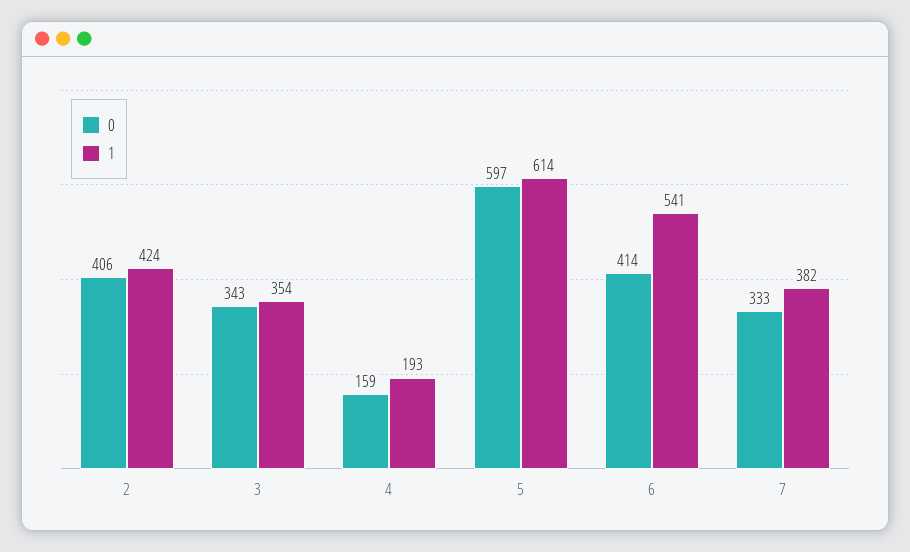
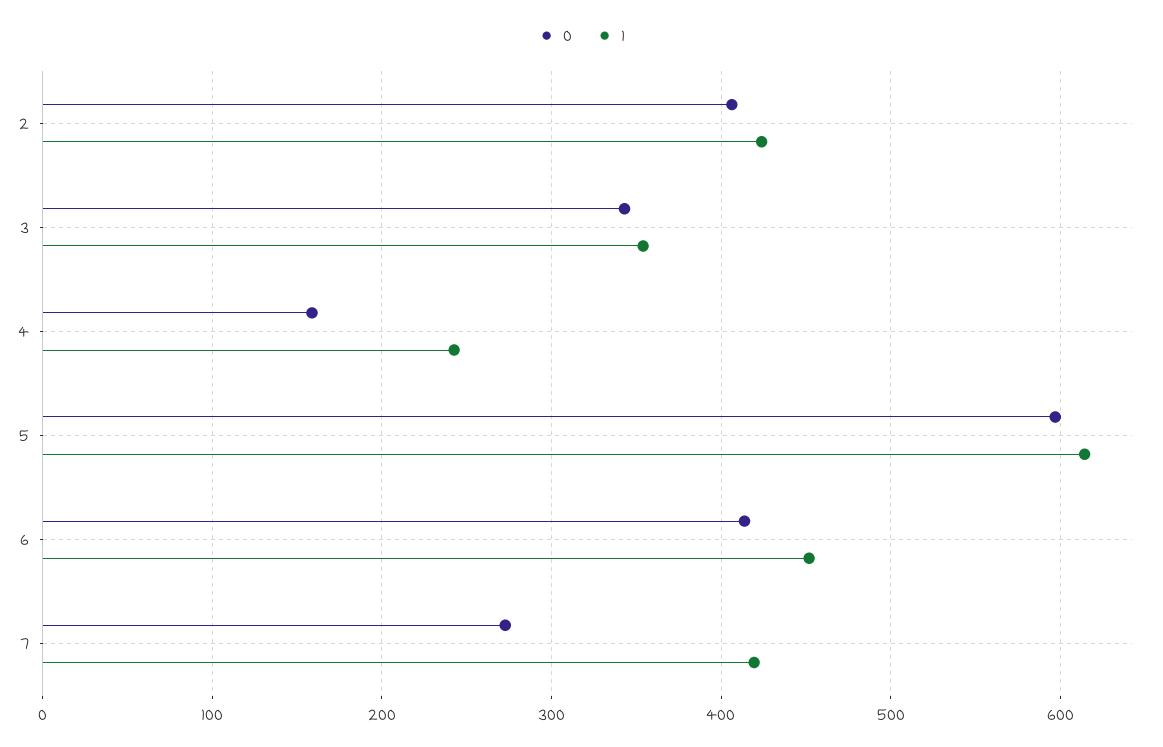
1, 4: 193 -> 240
1, 6: 541 -> 450
0, 7: 333 -> 270
1, 7: 382 -> 420

